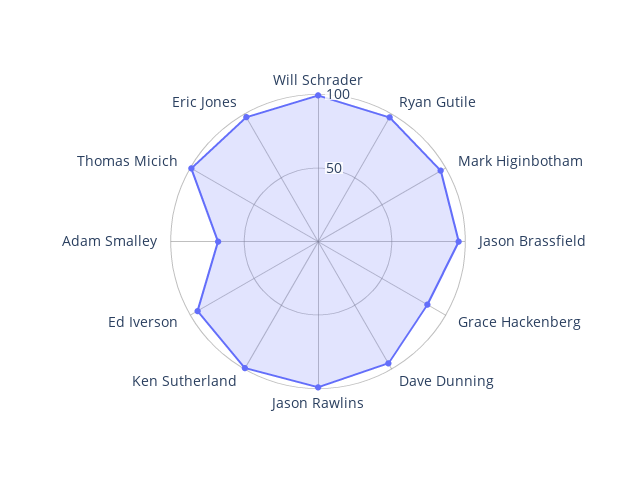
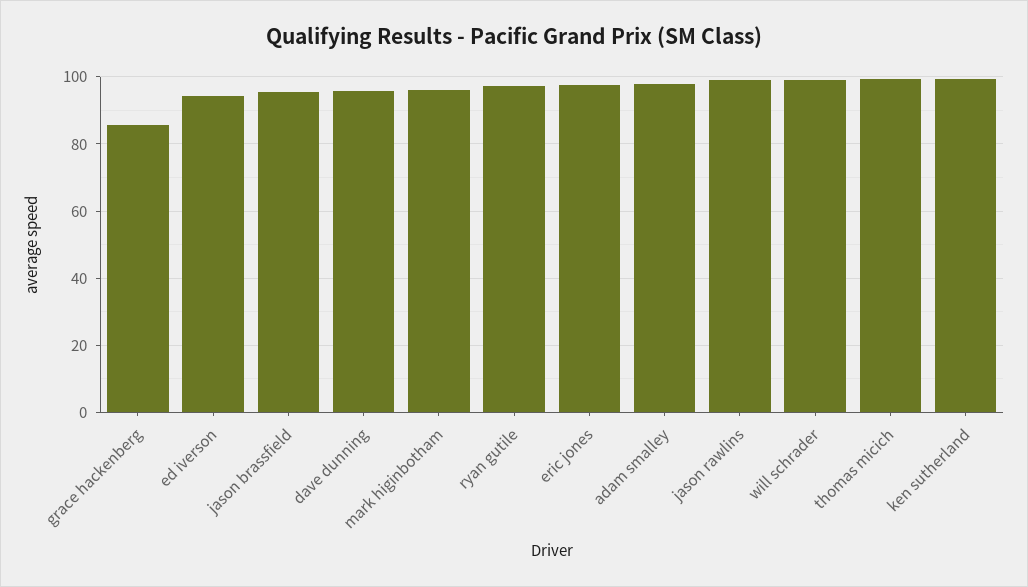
Adam Smalley: 70 -> 98

